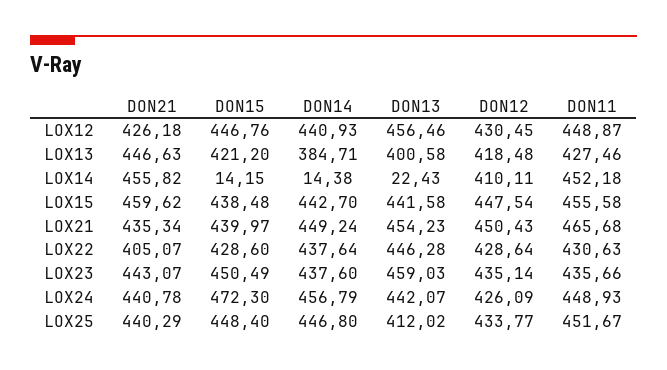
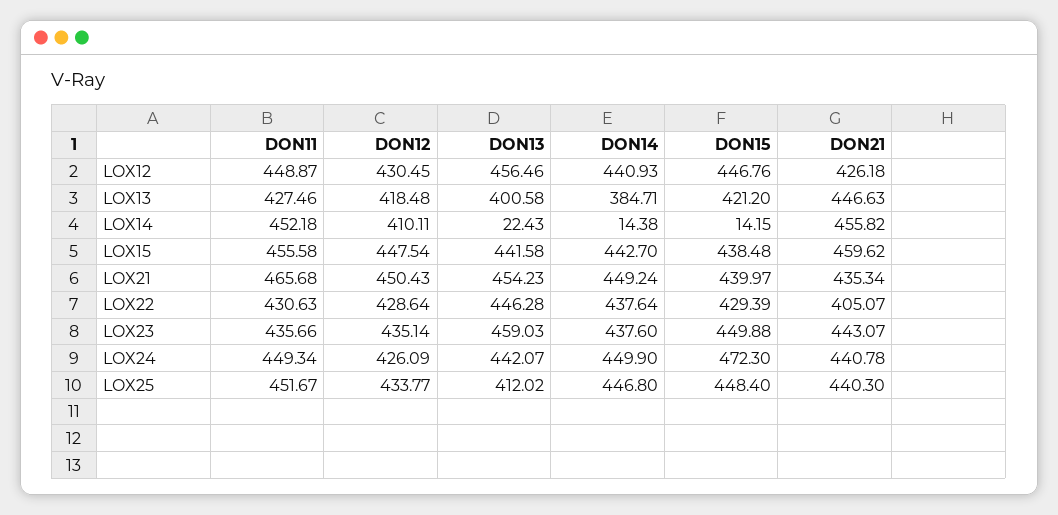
DON15, LOX22: 428.6 -> 429.39
DON15, LOX23: 450.49 -> 449.88
DON14, LOX24: 456.79 -> 449.9
DON11, LOX24: 448.93 -> 449.34
DON21, LOX25: 440.29 -> 440.3

